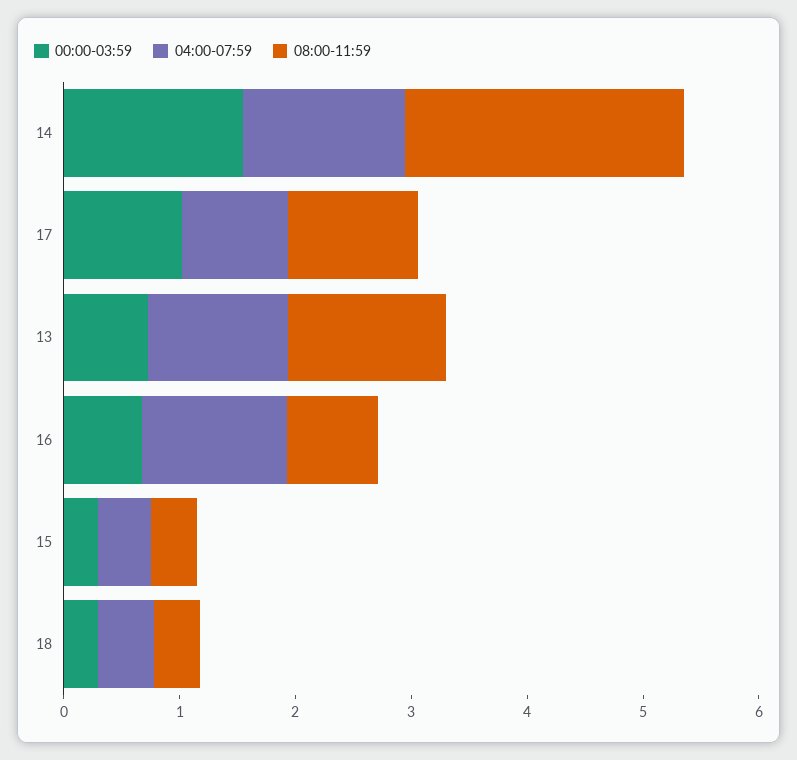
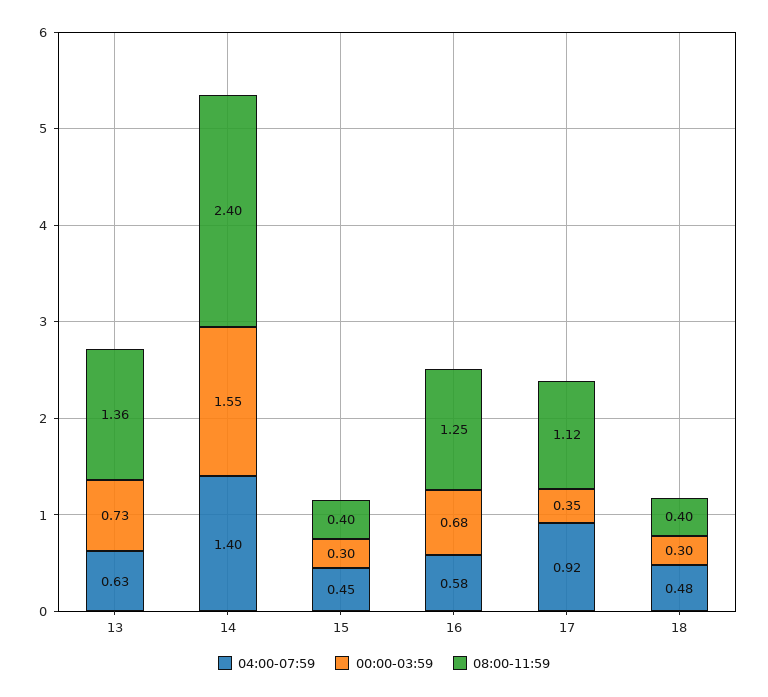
00:00-03:59, 17: 1 -> 0.35
04:00-07:59, 13: 1.2 -> 0.63
04:00-07:59, 16: 1.2 -> 0.58
08:00-11:59, 16: 0.8 -> 1.25

